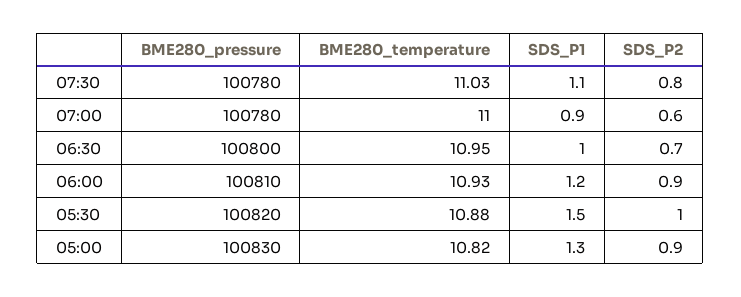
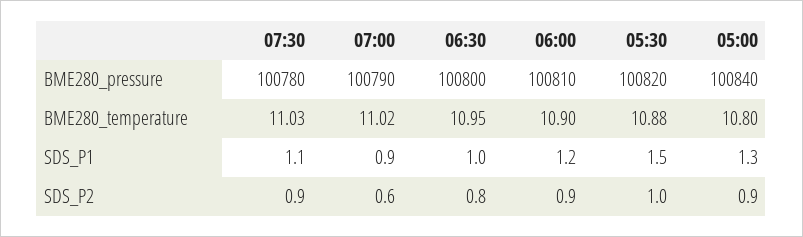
SDS_P2, 07:30: 0.8 -> 0.9
BME280_pressure, 07:00: 100780 -> 100790
BME280_temperature, 07:00: 11 -> 11.02
SDS_P2, 06:30: 0.7 -> 0.8
BME280_temperature, 06:00: 10.93 -> 10.9
BME280_pressure, 05:00: 100830 -> 100840
BME280_temperature, 05:00: 10.82 -> 10.8

